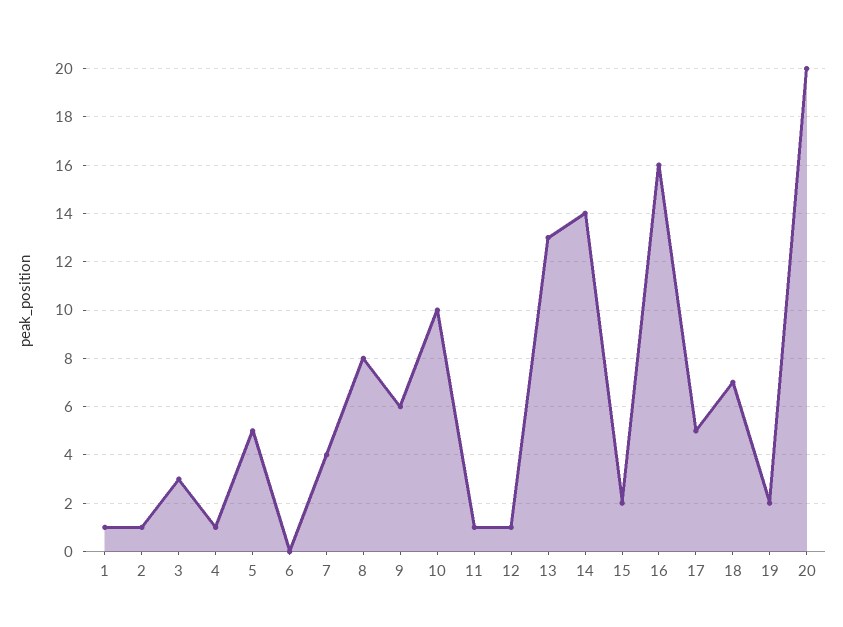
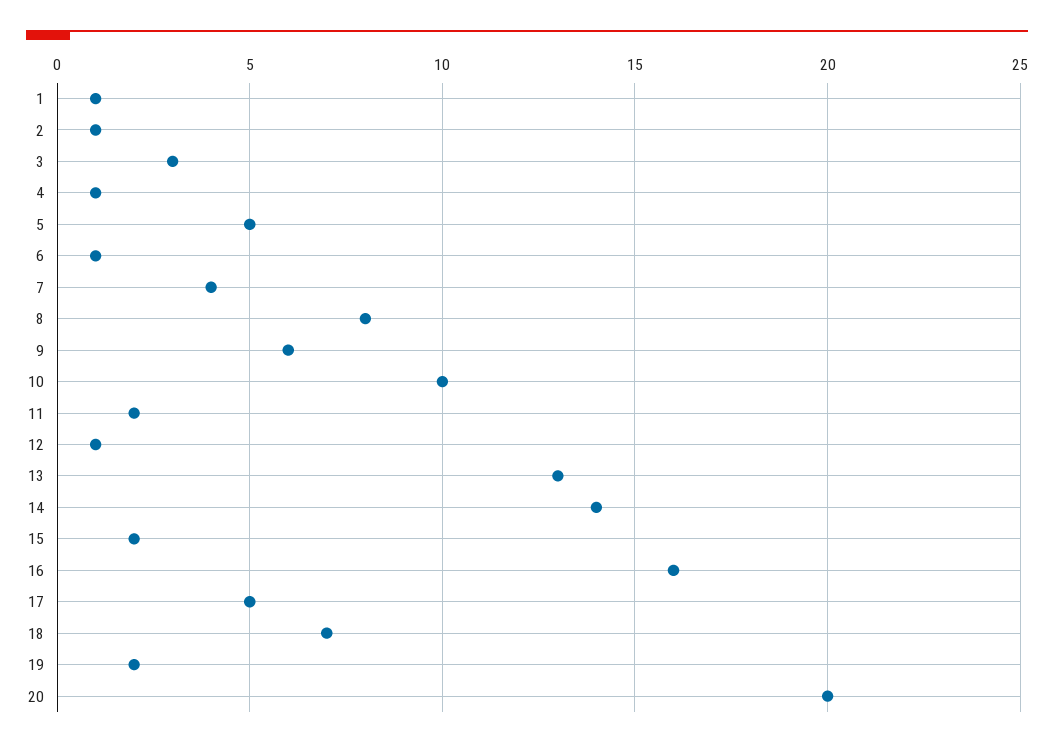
6: 0 -> 1
11: 1 -> 2

